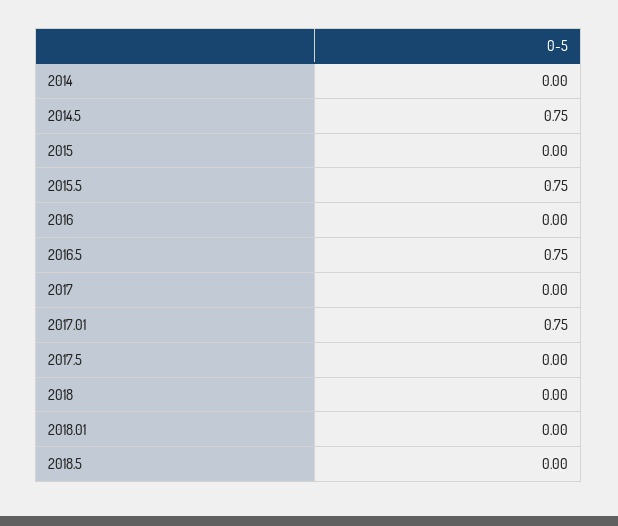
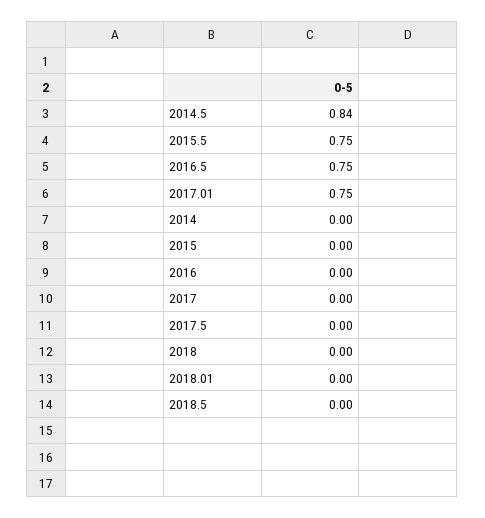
2014.5: 0.75 -> 0.84

